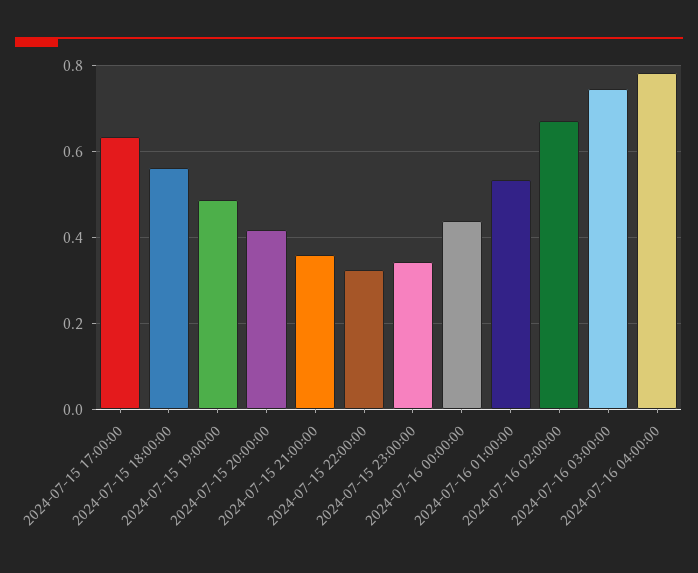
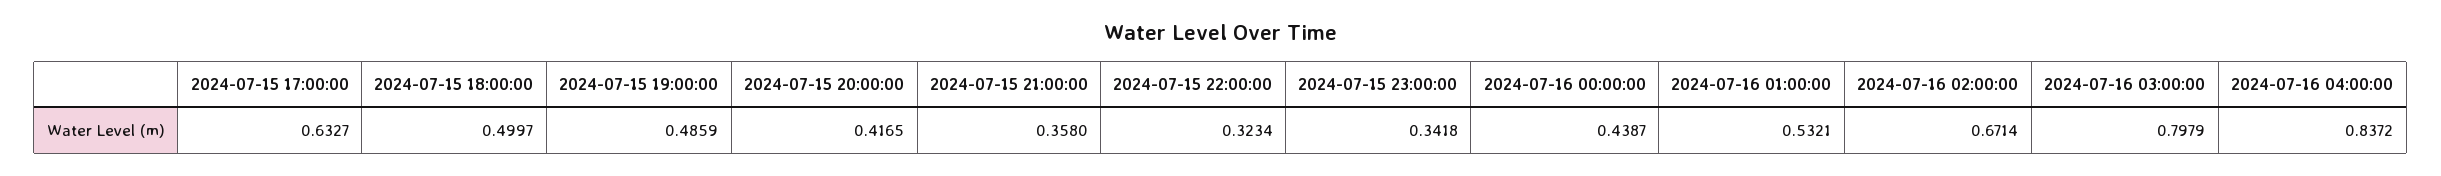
2024-07-15 18:00:00: 0.56 -> 0.4997
2024-07-16 03:00:00: 0.74 -> 0.7979
2024-07-16 04:00:00: 0.78 -> 0.8372

